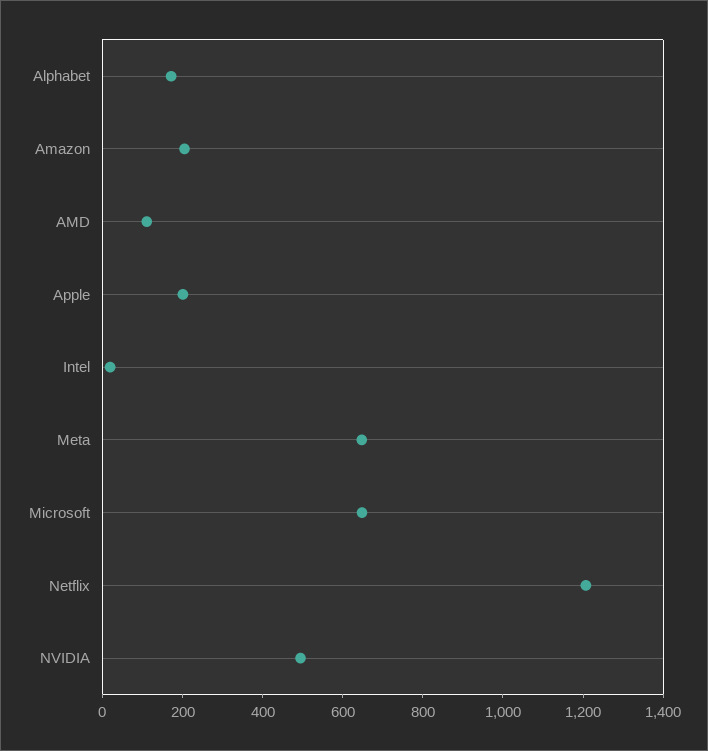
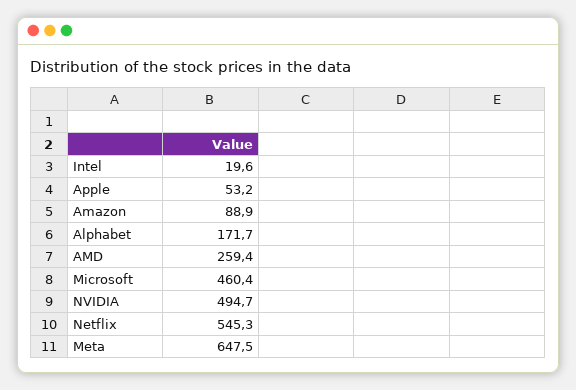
Amazon: 200 -> 88.9
AMD: 100 -> 259.4
Apple: 200 -> 53.2
Microsoft: 650 -> 460.4
Netflix: 1200 -> 545.3

